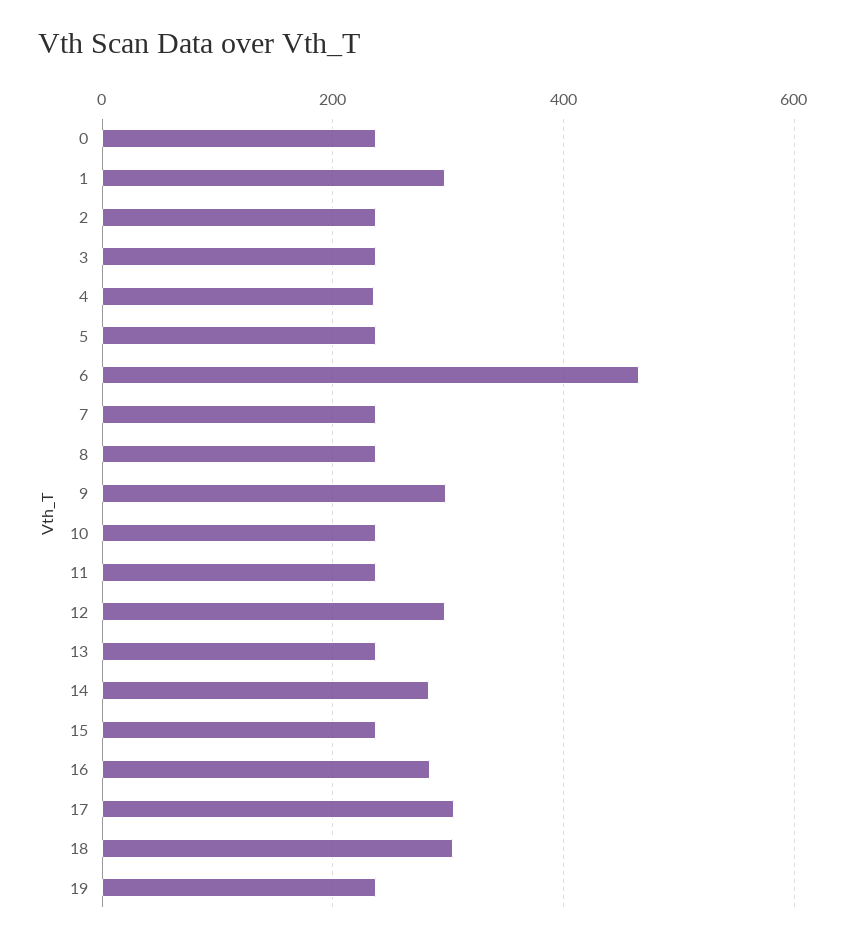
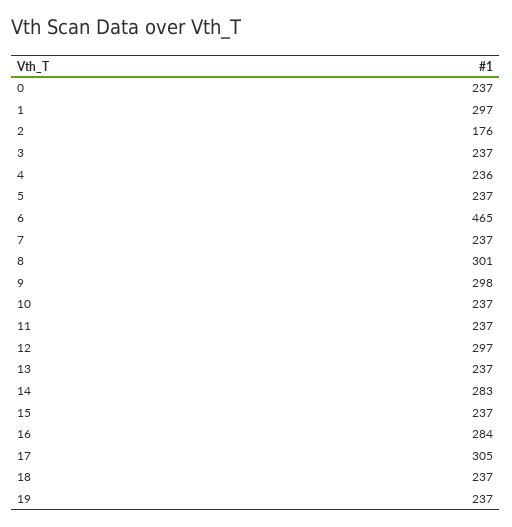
2: 240 -> 176
8: 240 -> 301
18: 300 -> 237

